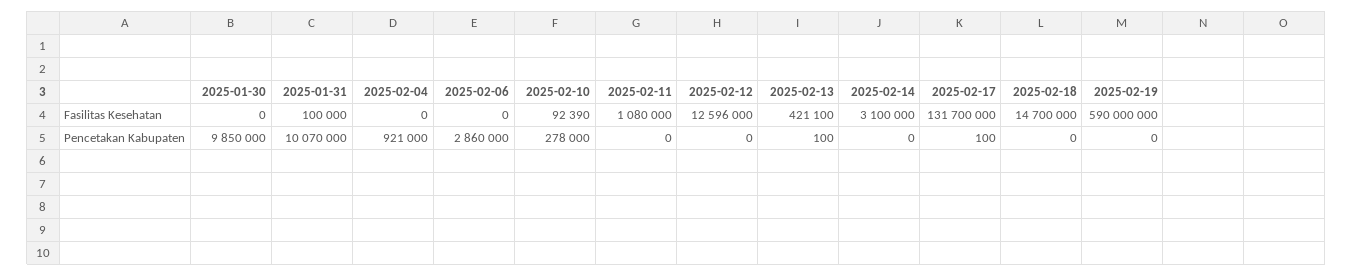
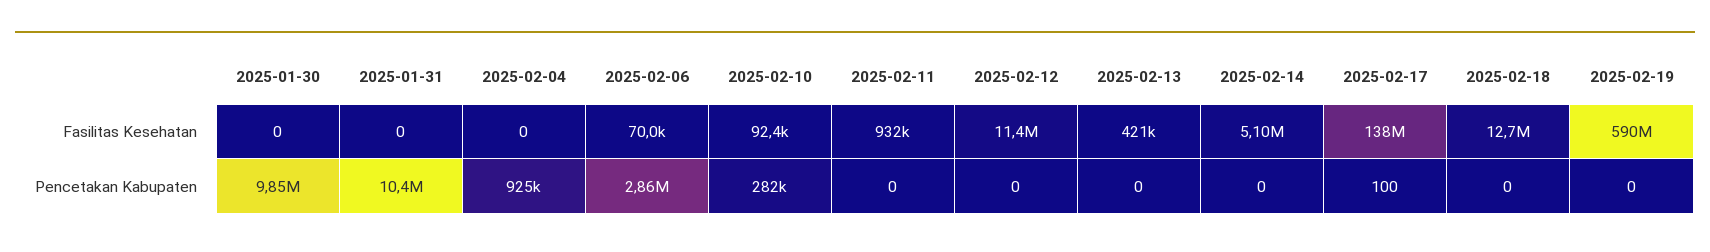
2025-01-31, Fasilitas Kesehatan: 100000 -> 0
2025-02-06, Fasilitas Kesehatan: 0 -> 70000
2025-02-11, Fasilitas Kesehatan: 1080000 -> 932000
2025-02-12, Fasilitas Kesehatan: 12596000 -> 11400000
2025-02-14, Fasilitas Kesehatan: 3100000 -> 5100000
2025-02-17, Fasilitas Kesehatan: 131700000 -> 138000000
2025-02-18, Fasilitas Kesehatan: 14700000 -> 12700000
2025-01-31, Pencetakan Kabupaten: 10070000 -> 10400000
2025-02-04, Pencetakan Kabupaten: 921000 -> 925000
2025-02-10, Pencetakan Kabupaten: 278000 -> 282000
2025-02-13, Pencetakan Kabupaten: 100 -> 0

